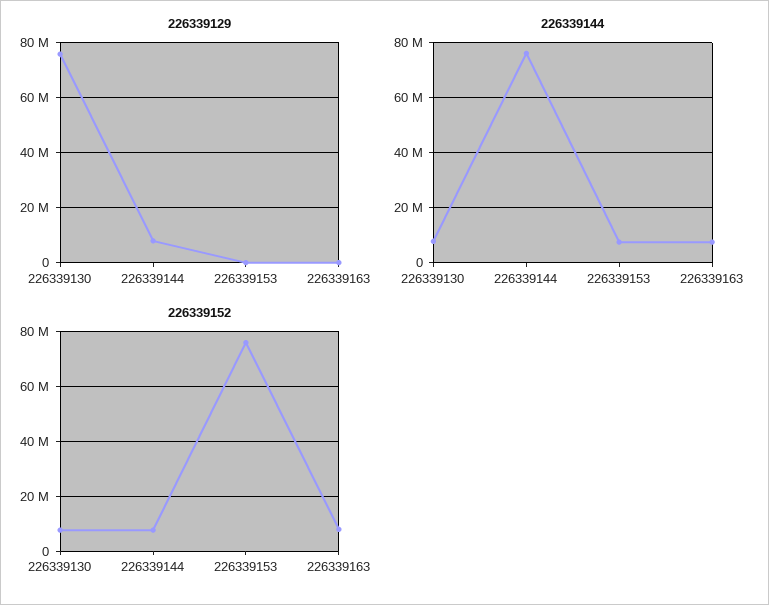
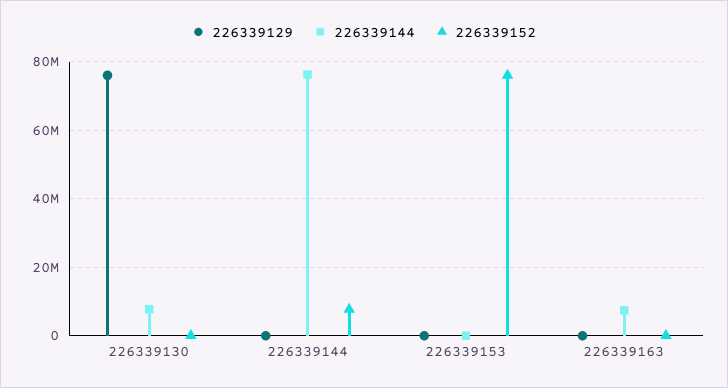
226339129, 226339144: 7500000 -> 0
226339144, 226339153: 7500000 -> 0
226339152, 226339130: 7500000 -> 0
226339152, 226339163: 7500000 -> 0

